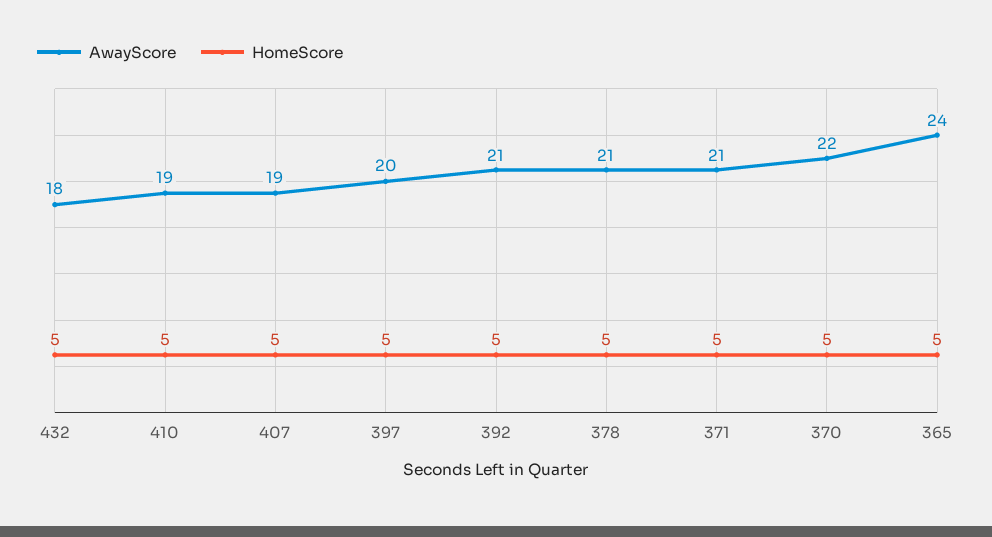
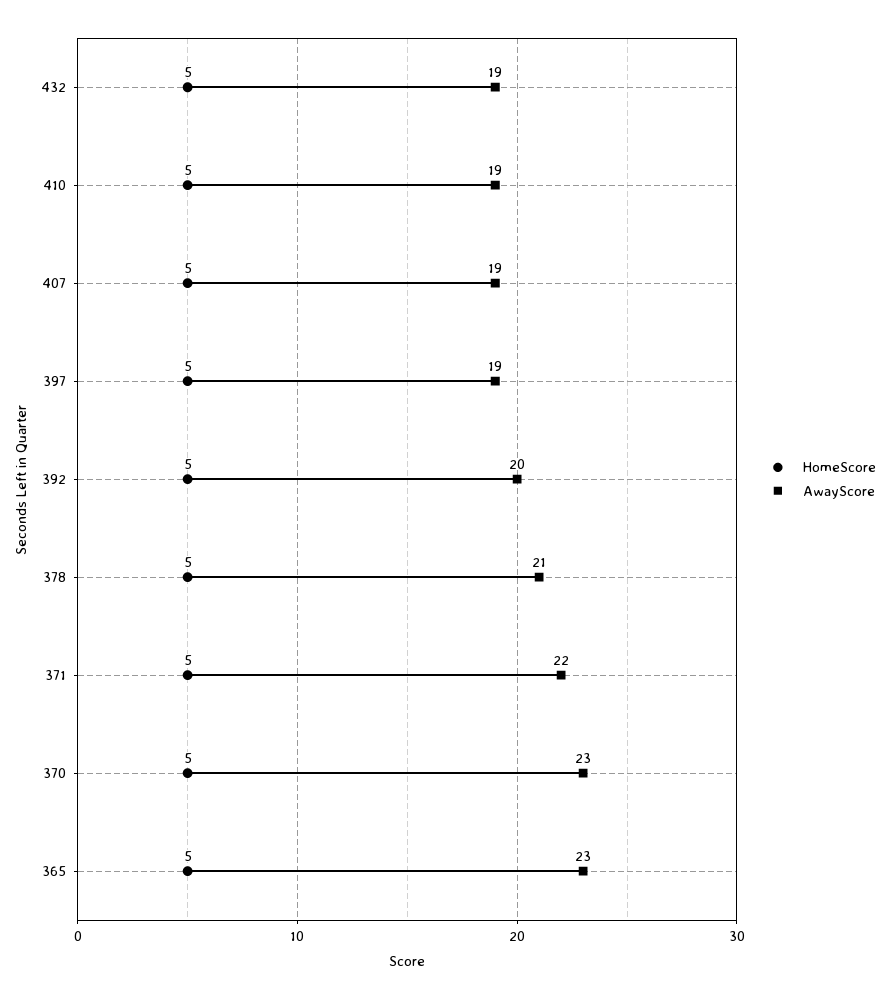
AwayScore, 432: 18 -> 19
AwayScore, 397: 20 -> 19
AwayScore, 392: 21 -> 20
AwayScore, 371: 21 -> 22
AwayScore, 370: 22 -> 23
AwayScore, 365: 24 -> 23

